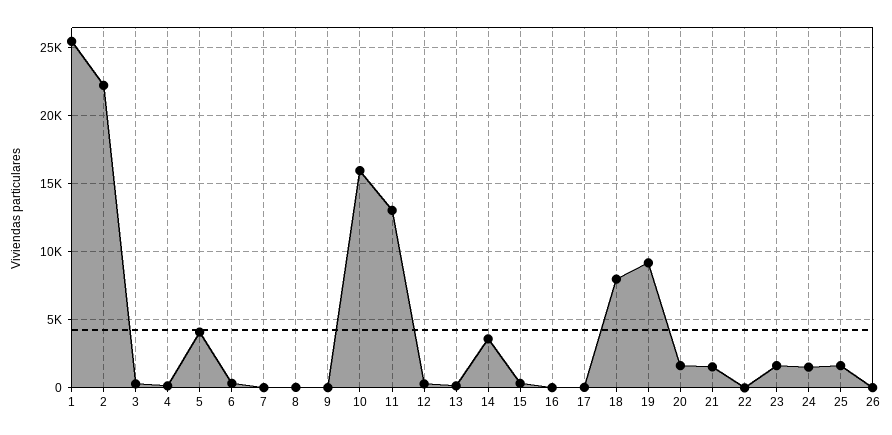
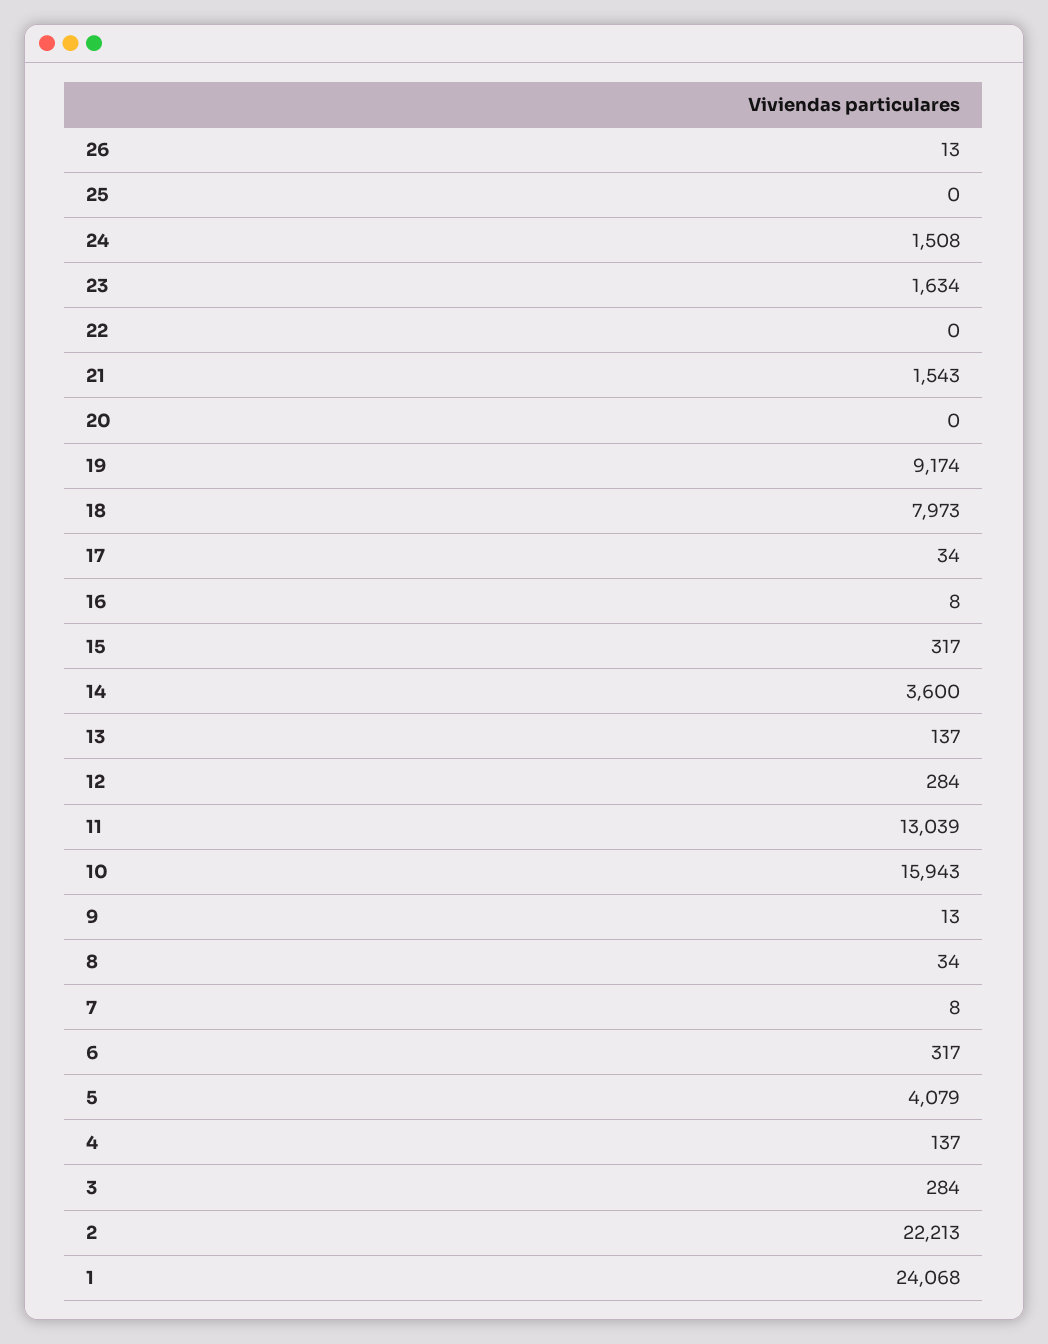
1: 25500 -> 24068
20: 1500 -> 0
25: 1500 -> 0

